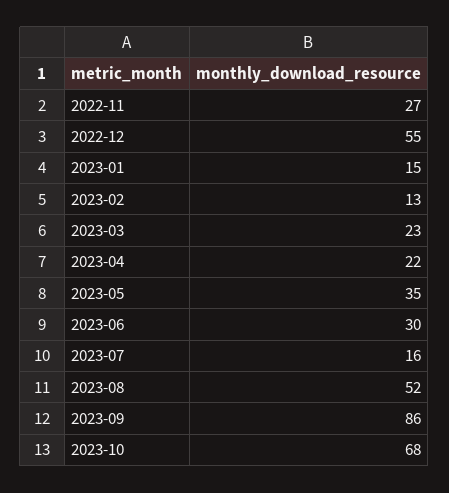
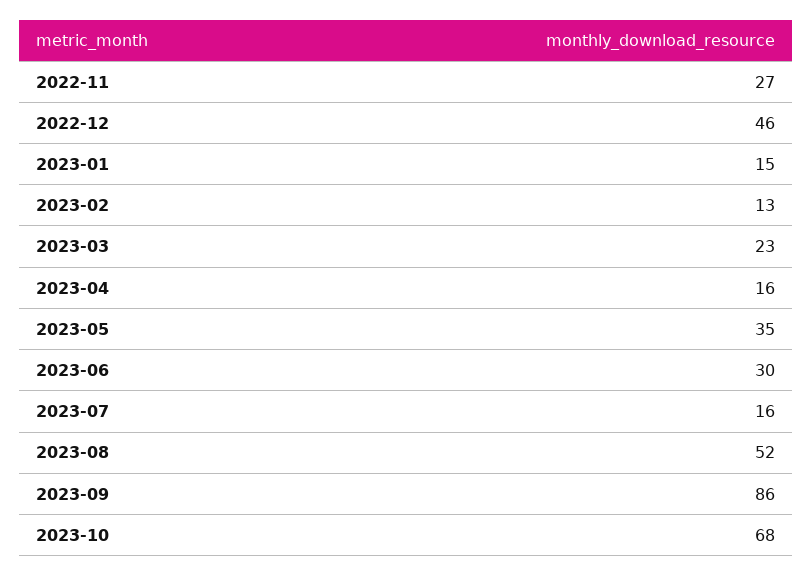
2022-12: 55 -> 46
2023-04: 22 -> 16

